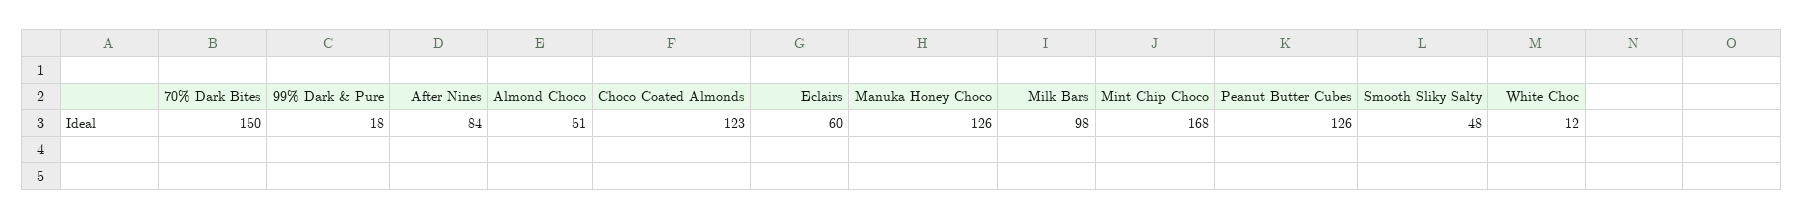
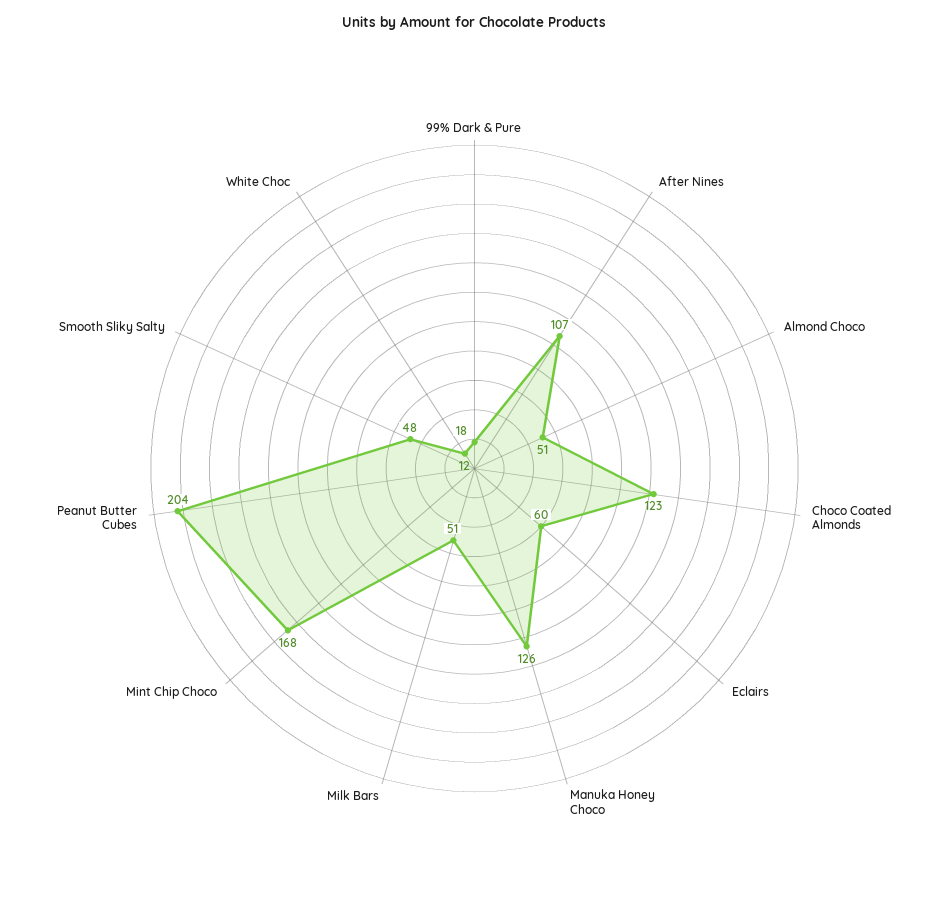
70% Dark Bites: 150 -> none
After Nines: 84 -> 107
Milk Bars: 98 -> 51
Peanut Butter Cubes: 126 -> 204

